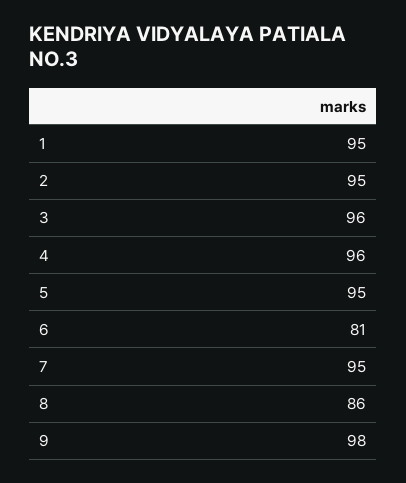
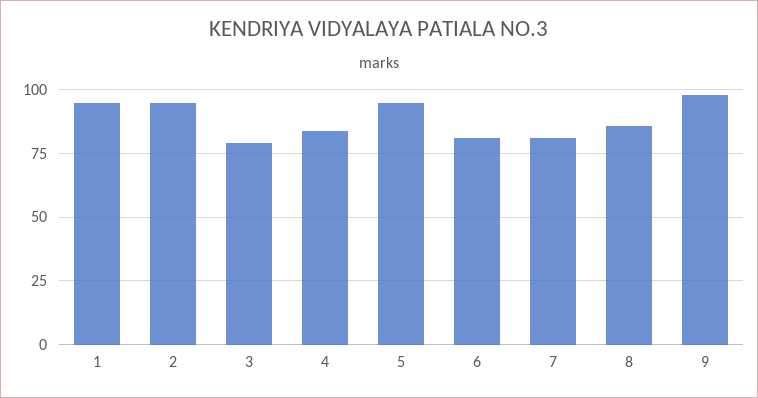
3: 96 -> 80
4: 96 -> 85
7: 95 -> 80

